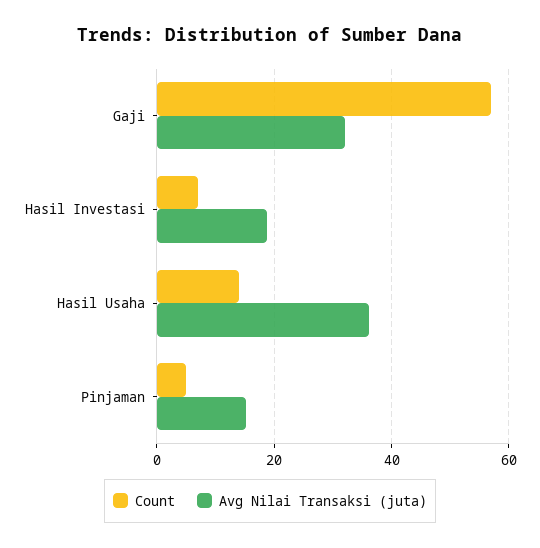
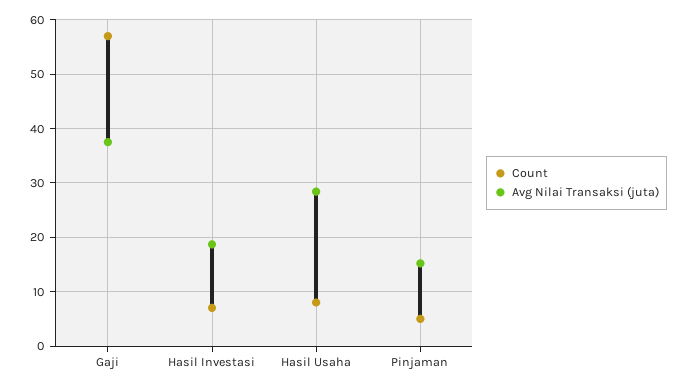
Avg Nilai Transaksi (juta), Gaji: 32 -> 38
Count, Hasil Usaha: 14 -> 8
Avg Nilai Transaksi (juta), Hasil Usaha: 36 -> 28

